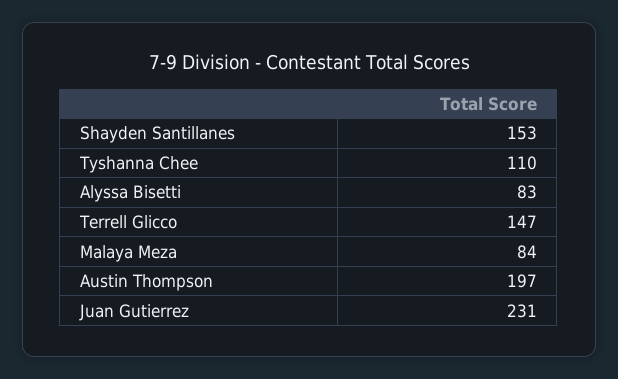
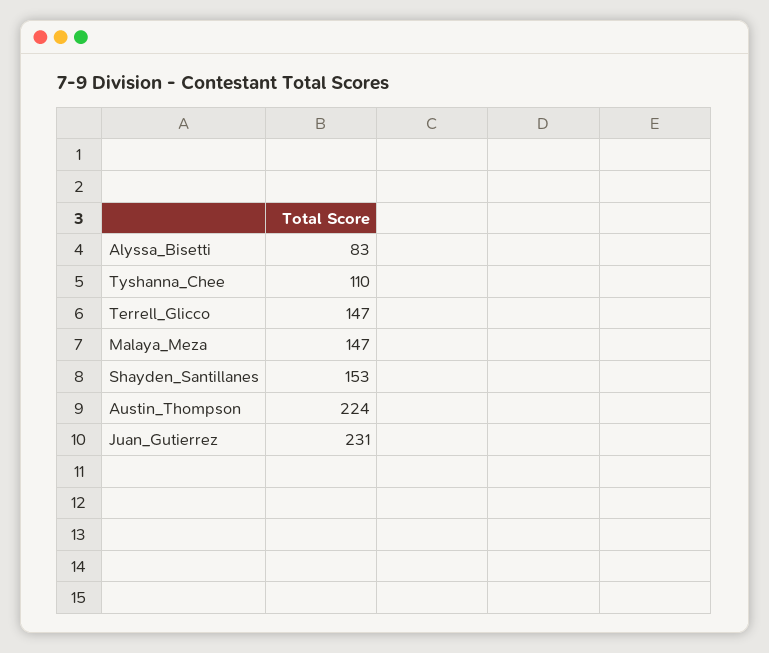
Malaya Meza: 84 -> 147
Austin Thompson: 197 -> 224

